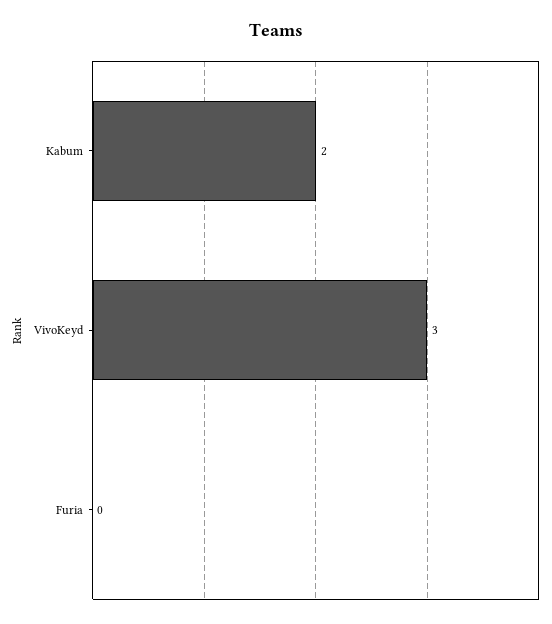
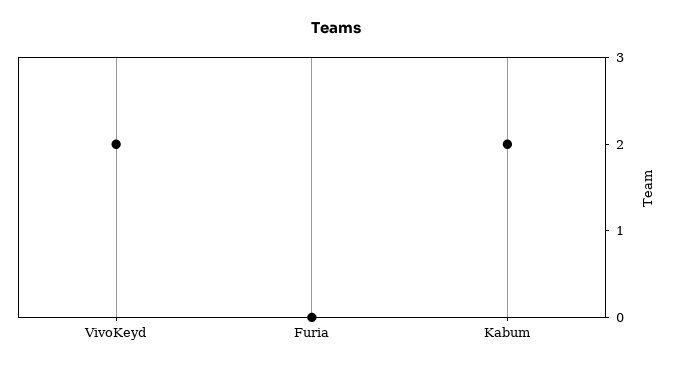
VivoKeyd: 3 -> 2

